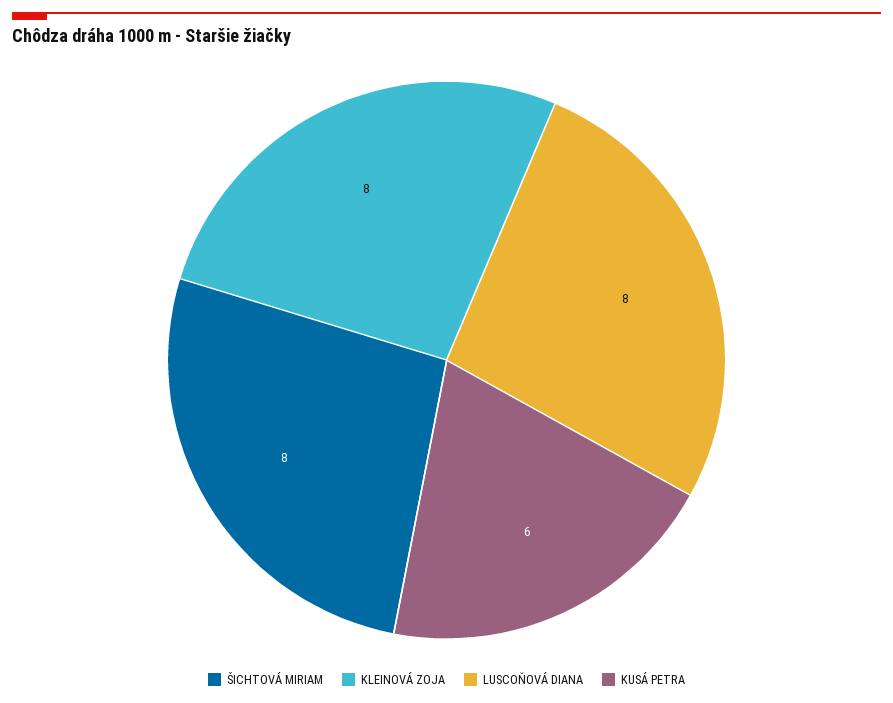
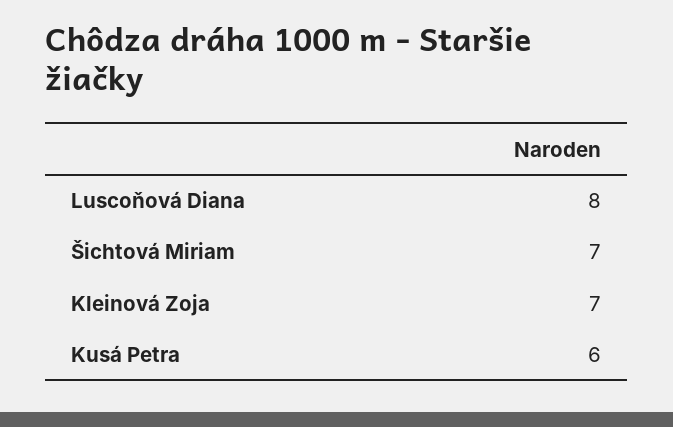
ŠICHTOVÁ MIRIAM: 8 -> 7
KLEINOVÁ ZOJA: 8 -> 7

